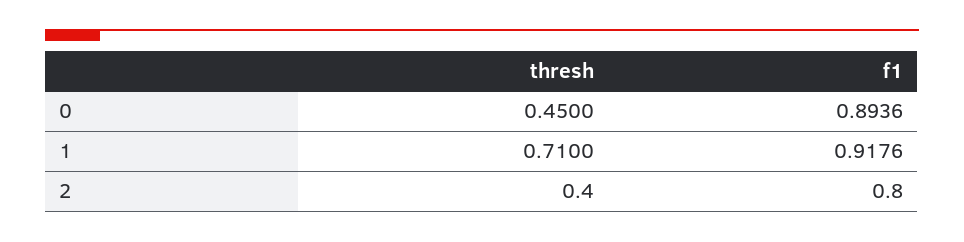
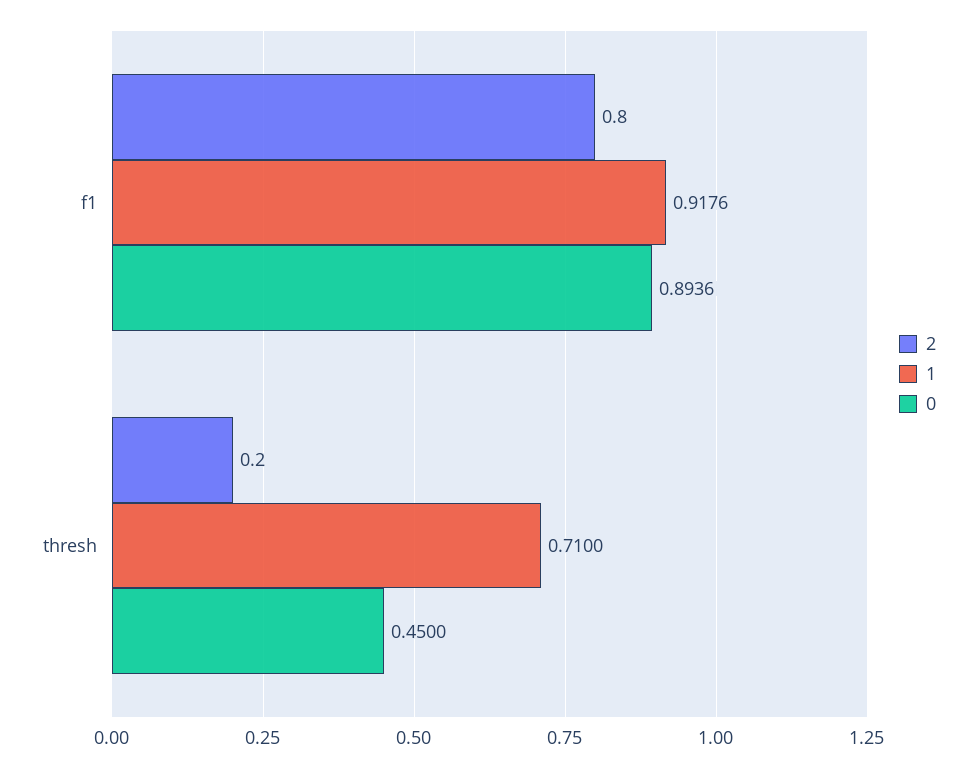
2, thresh: 0.4 -> 0.2

